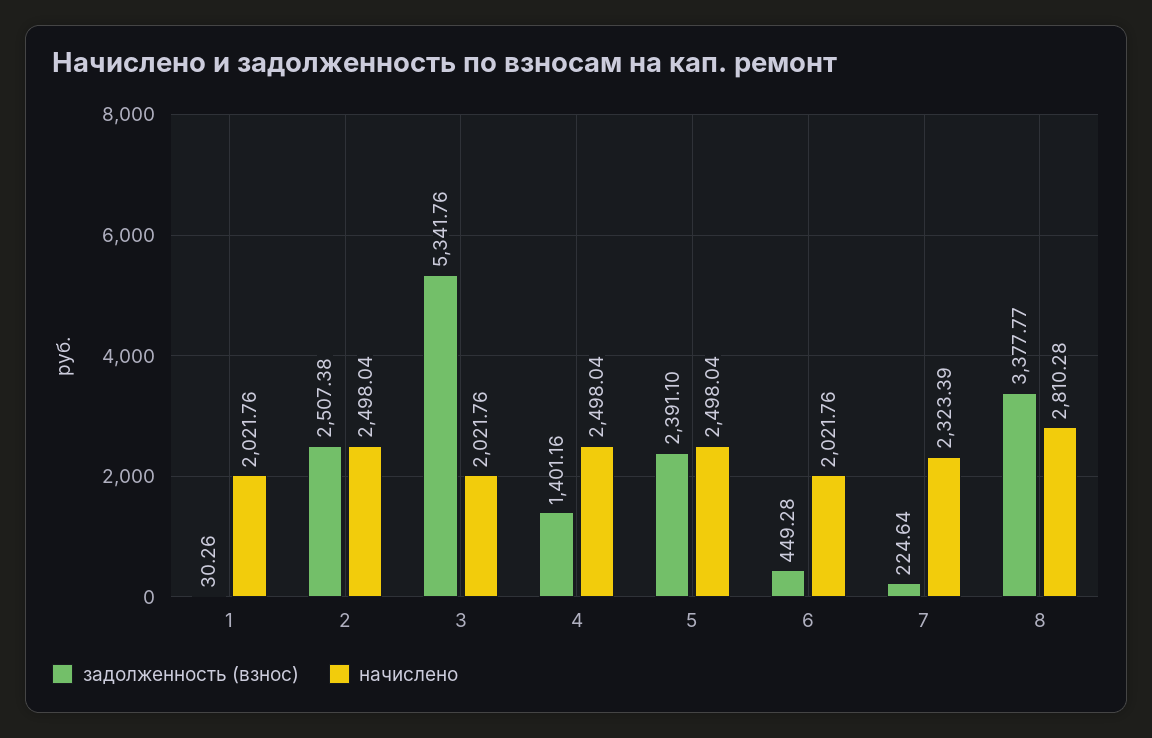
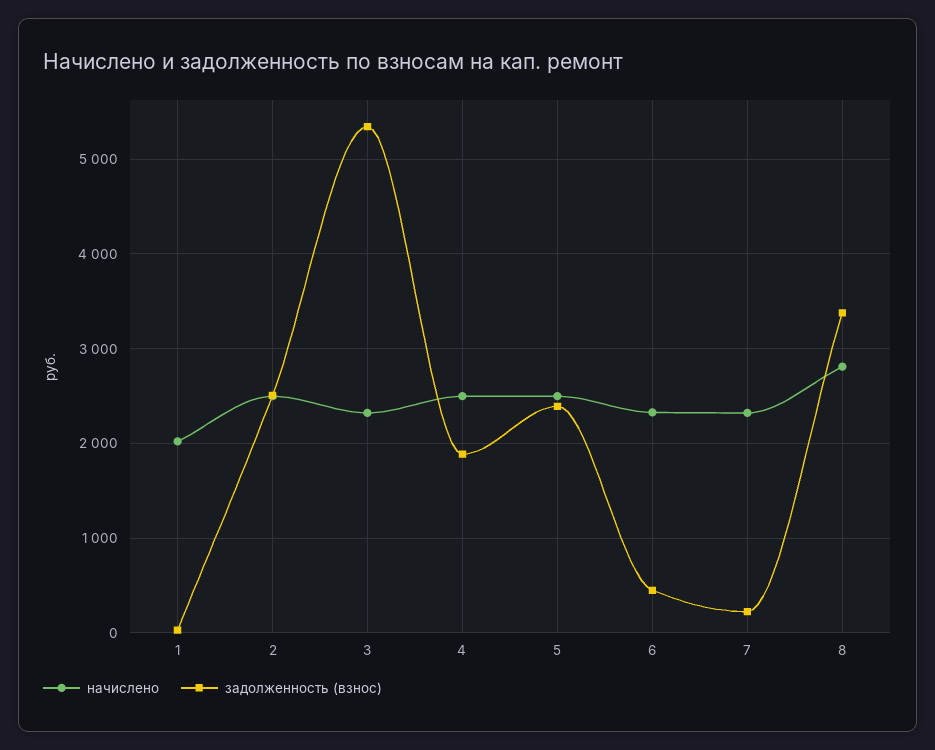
начислено, 3: 2021.76 -> 2300
задолженность (взнос), 4: 1401.16 -> 1900
начислено, 6: 2021.76 -> 2300

